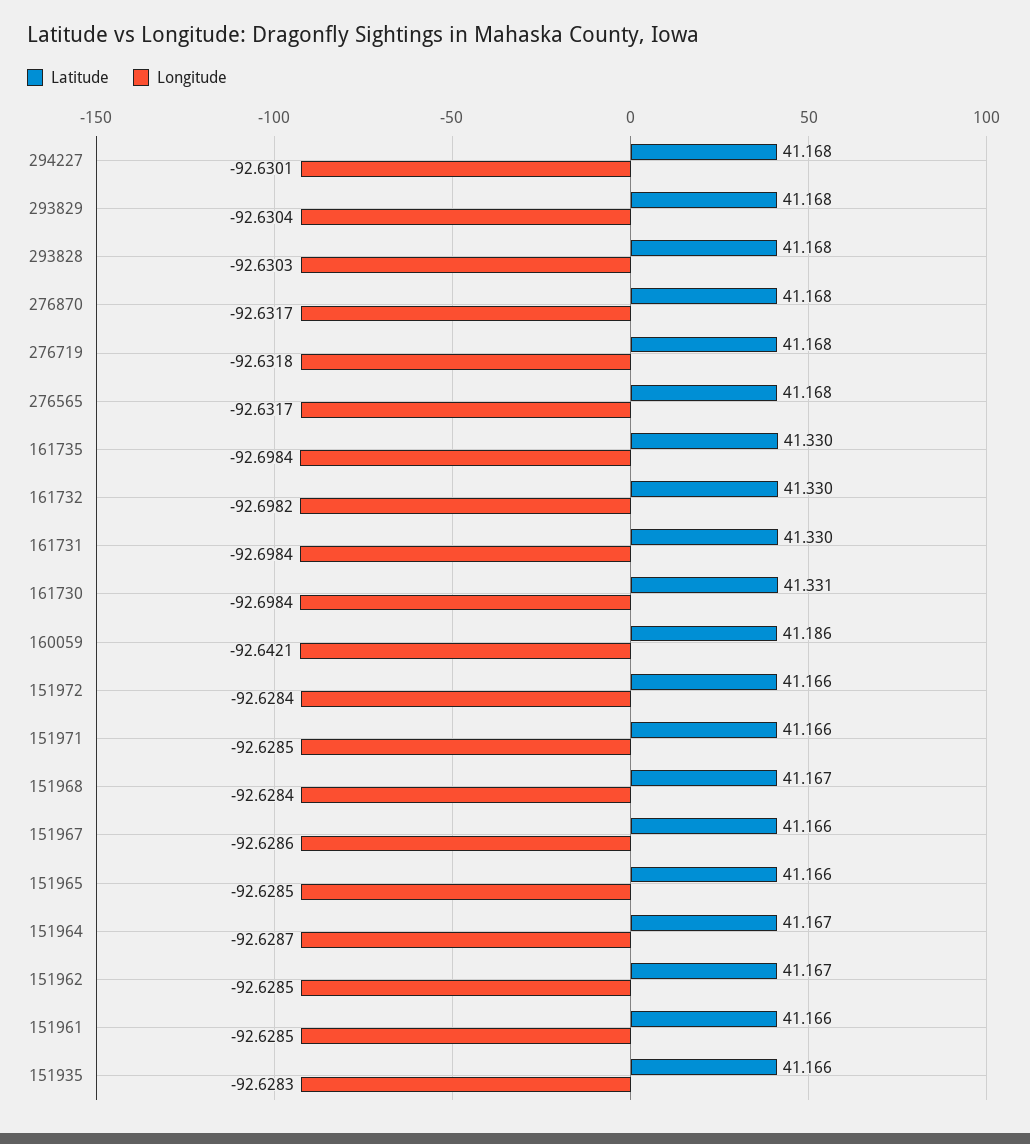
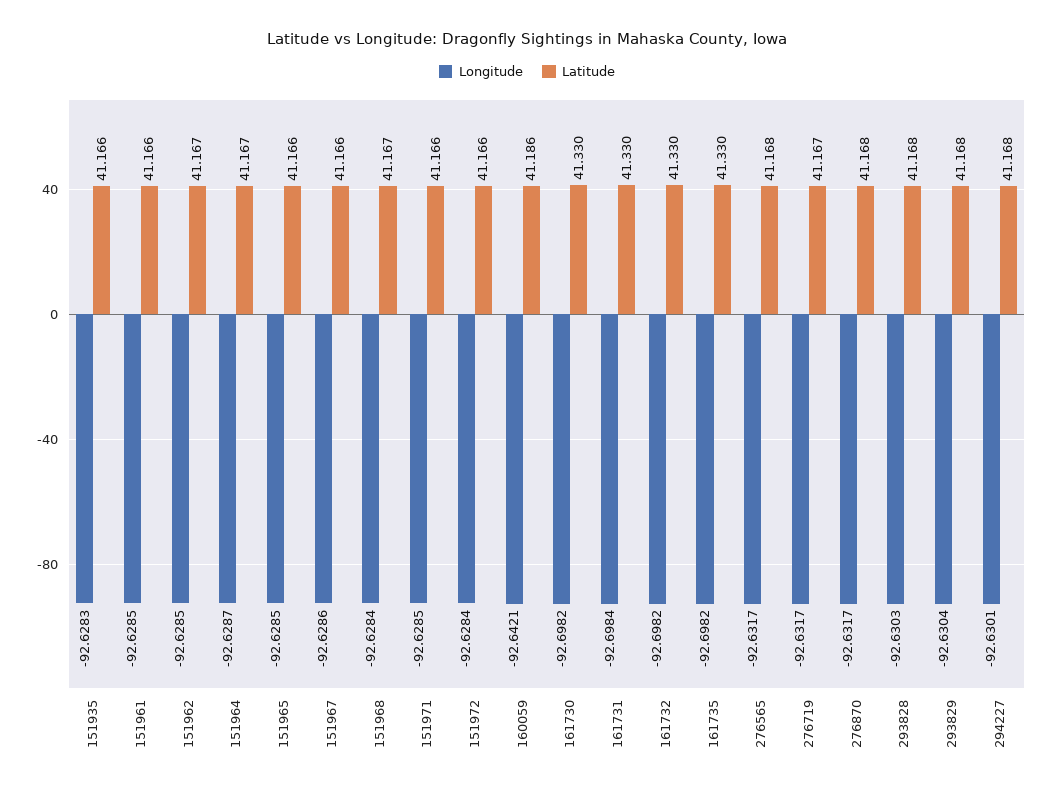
Latitude, 276719: 41.168 -> 41.167
Longitude, 276719: -92.6318 -> -92.6317
Longitude, 161735: -92.6984 -> -92.6982
Latitude, 161730: 41.331 -> 41.33
Longitude, 161730: -92.6984 -> -92.6982

